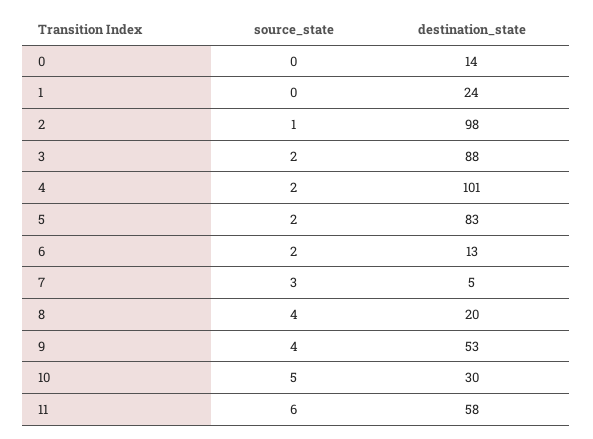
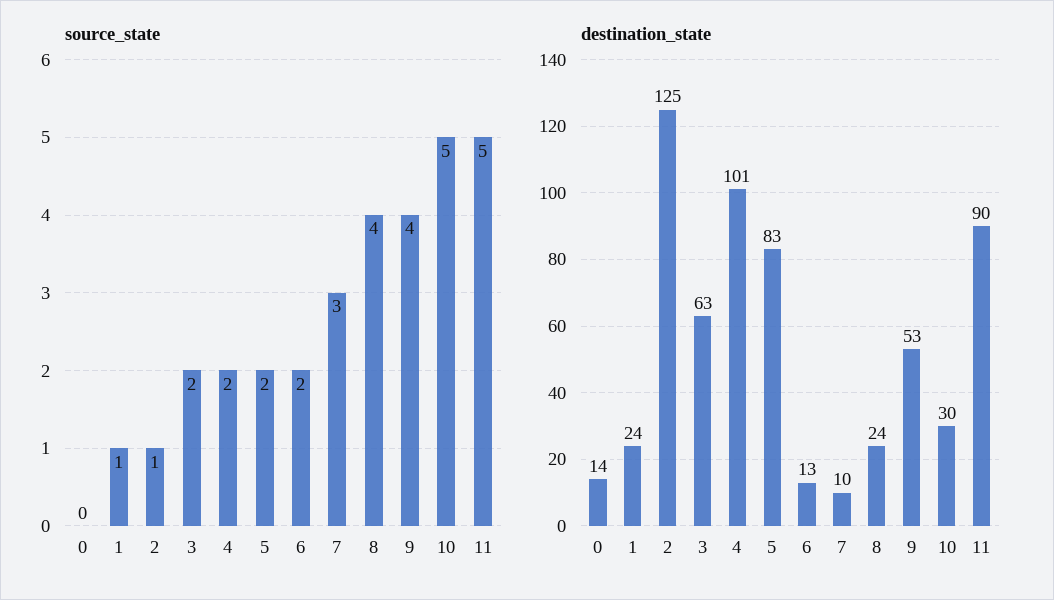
source_state, 1: 0 -> 1
destination_state, 2: 98 -> 125
destination_state, 3: 88 -> 63
destination_state, 7: 5 -> 10
destination_state, 8: 20 -> 24
source_state, 11: 6 -> 5
destination_state, 11: 58 -> 90

